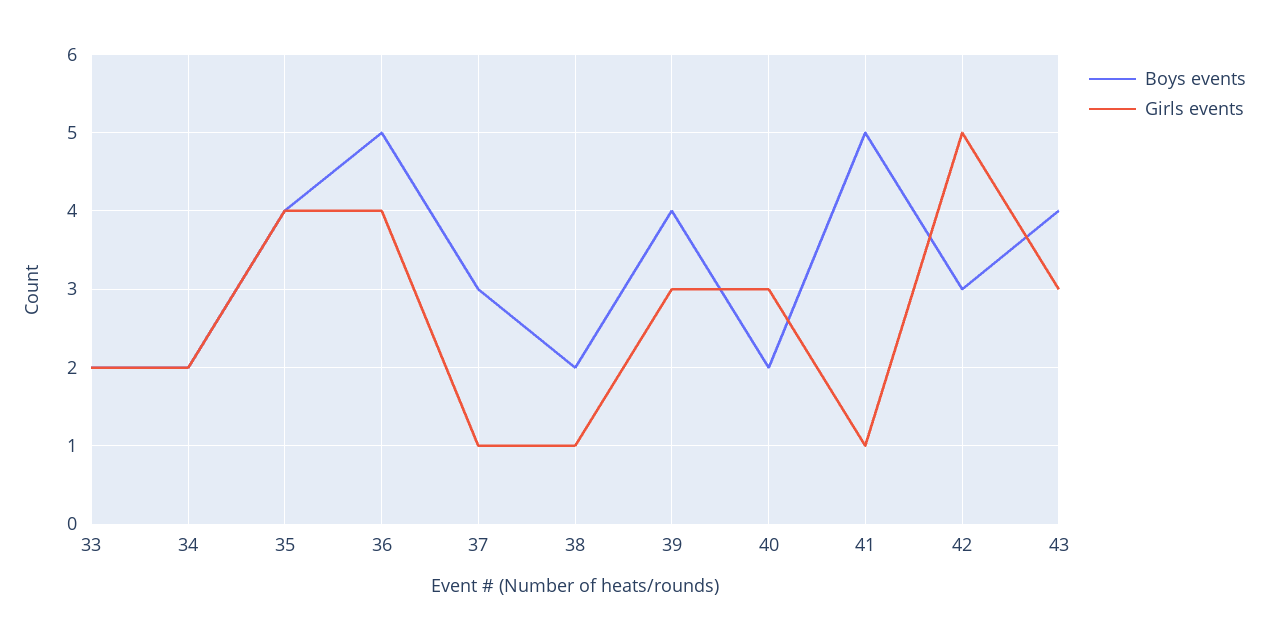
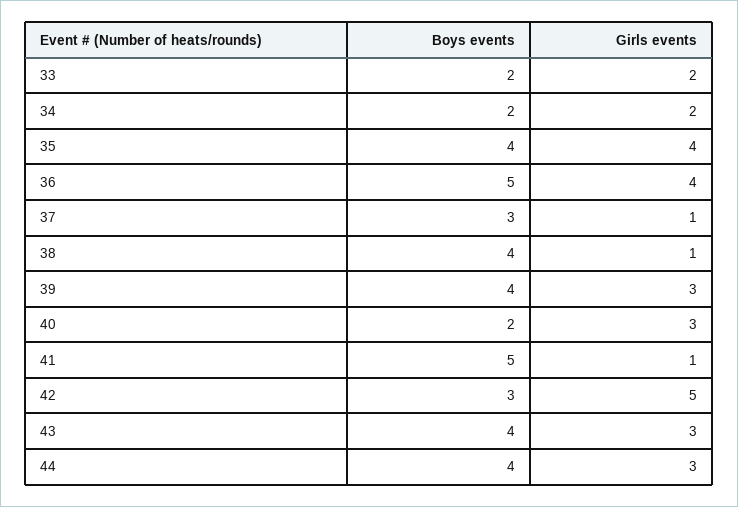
Boys events, 38: 2 -> 4
Boys events, 44: none -> 4
Girls events, 44: none -> 3

